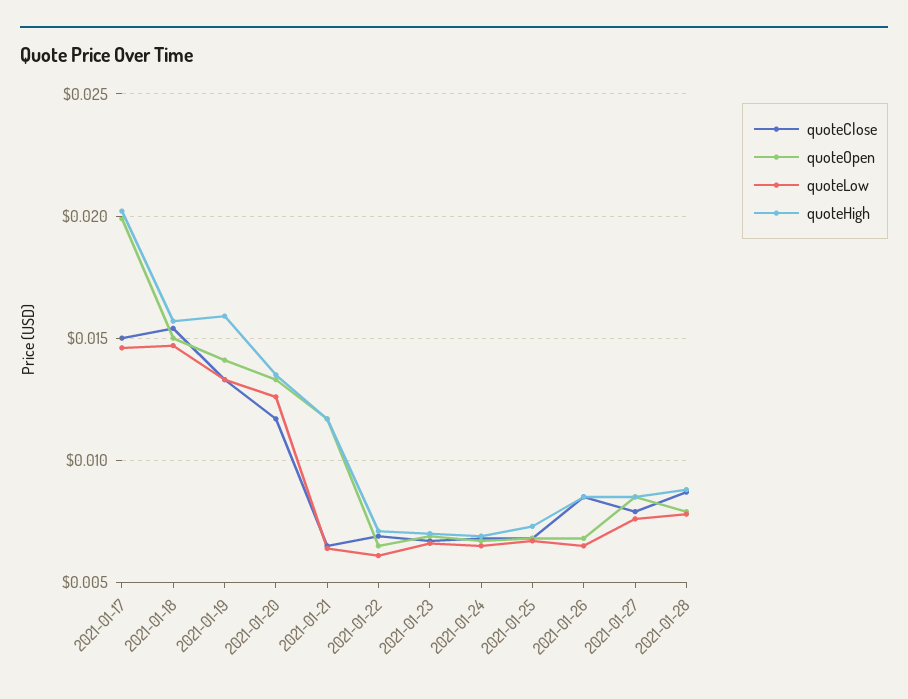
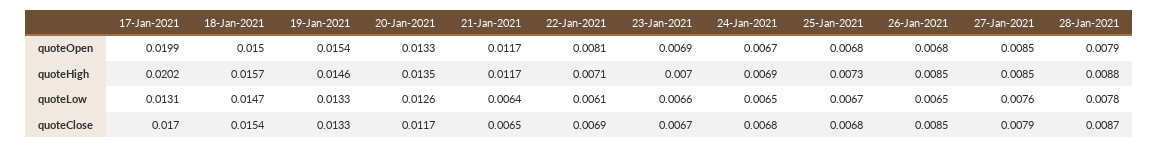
quoteClose, 2021-01-17: 0.015 -> 0.017
quoteLow, 2021-01-17: 0.0145 -> 0.0131
quoteOpen, 2021-01-19: 0.014 -> 0.0154
quoteHigh, 2021-01-19: 0.016 -> 0.0146
quoteOpen, 2021-01-22: 0.0065 -> 0.0081

